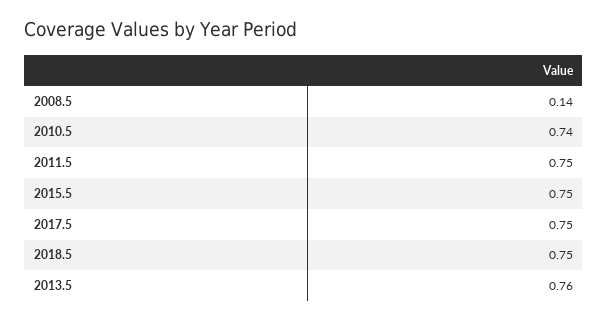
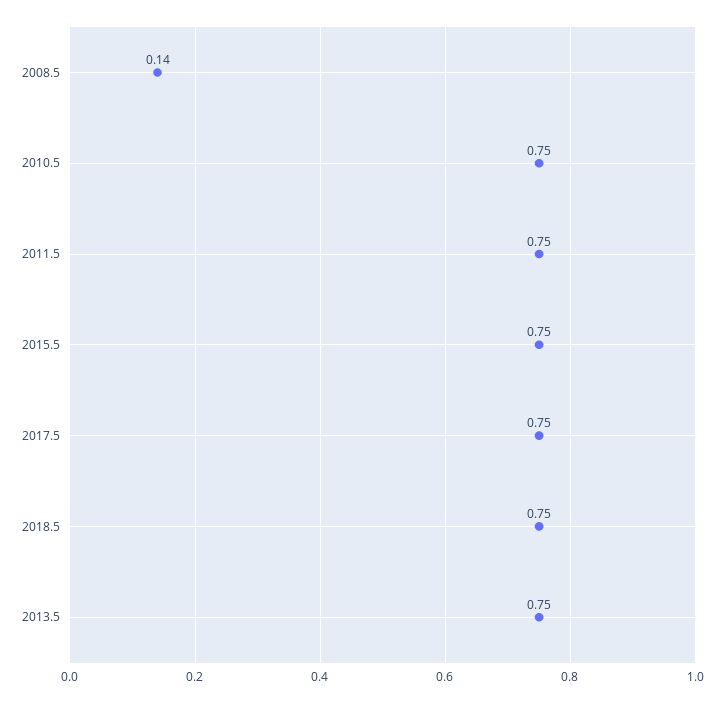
2010.5: 0.74 -> 0.75
2013.5: 0.76 -> 0.75

